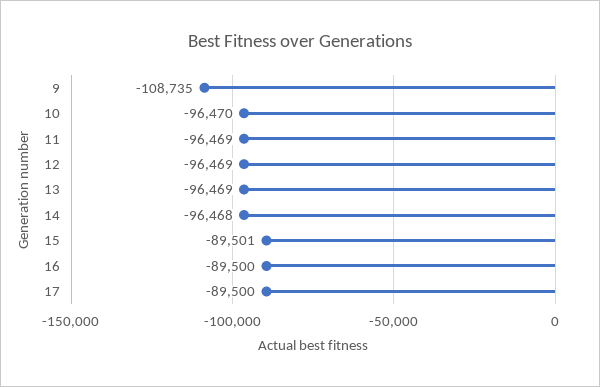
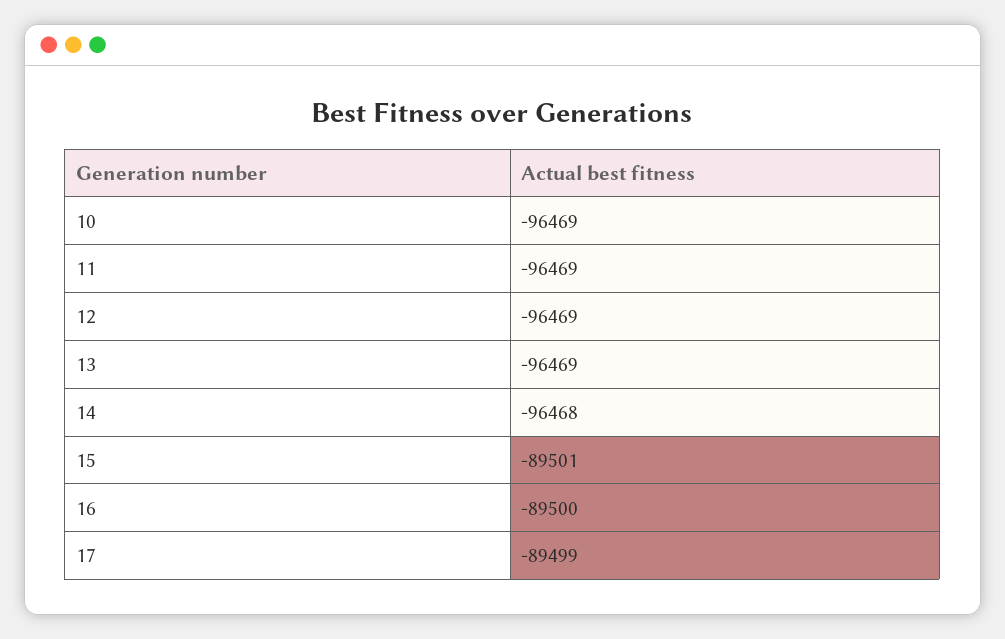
9: -108735 -> none
10: -96470 -> -96469
17: -89500 -> -89499

